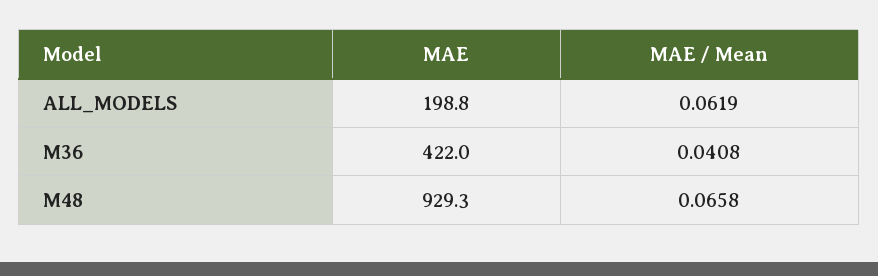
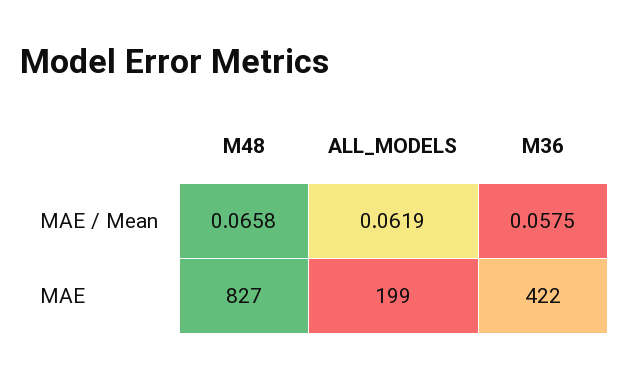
MAE / Mean, M36: 0.0408 -> 0.0575
MAE, M48: 929.3 -> 827

